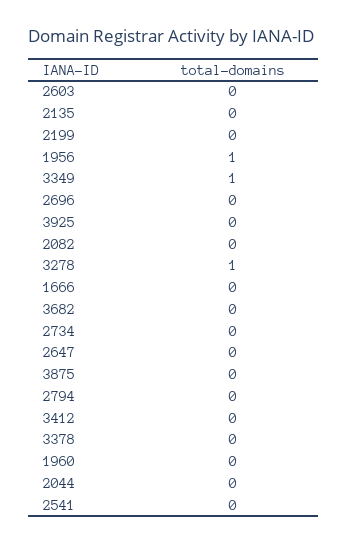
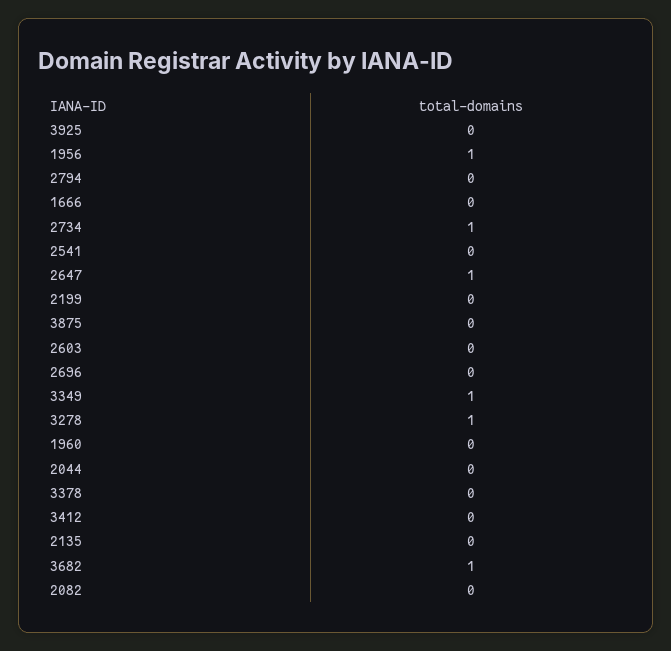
3682: 0 -> 1
2734: 0 -> 1
2647: 0 -> 1

